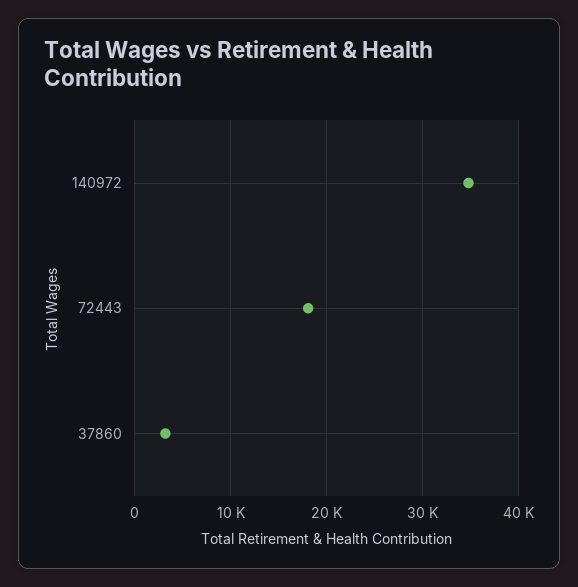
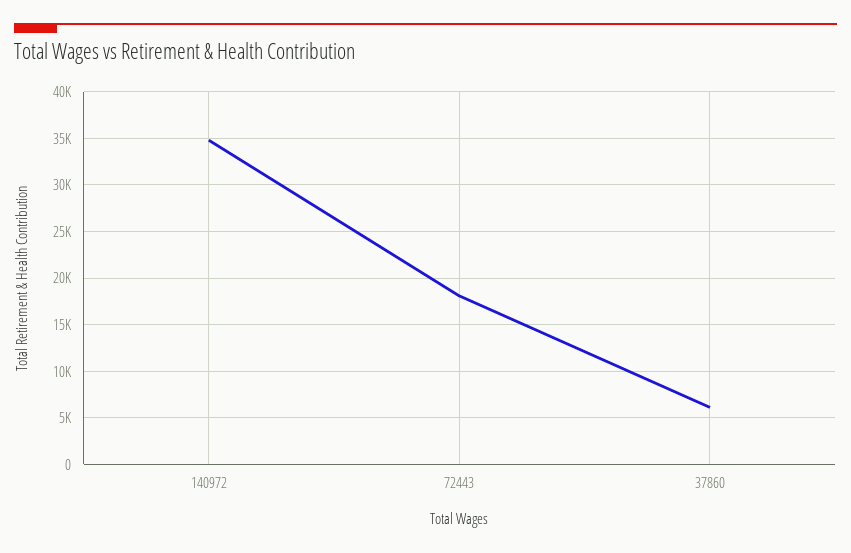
37860: 3000 -> 6000

